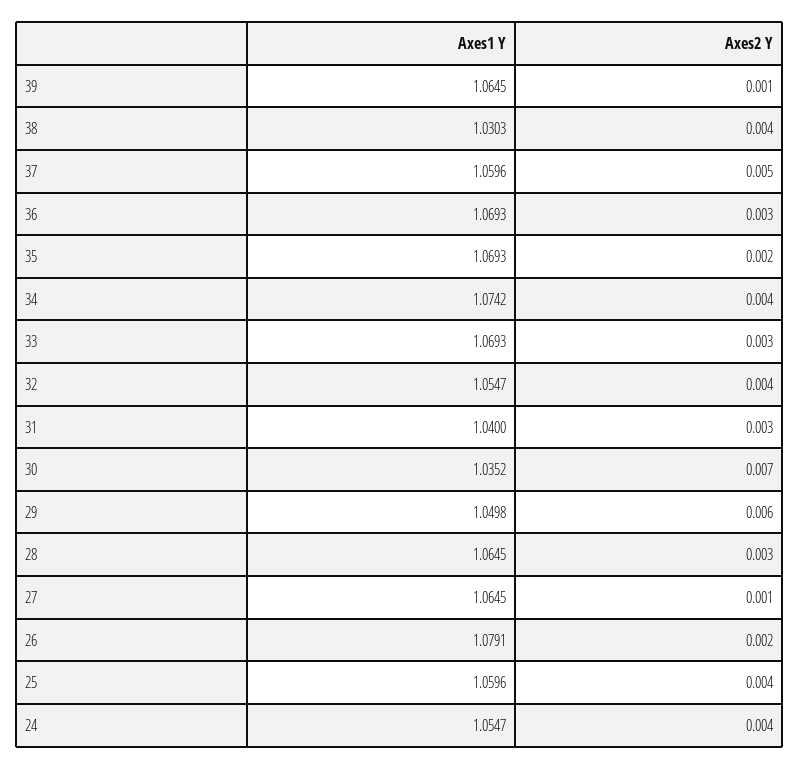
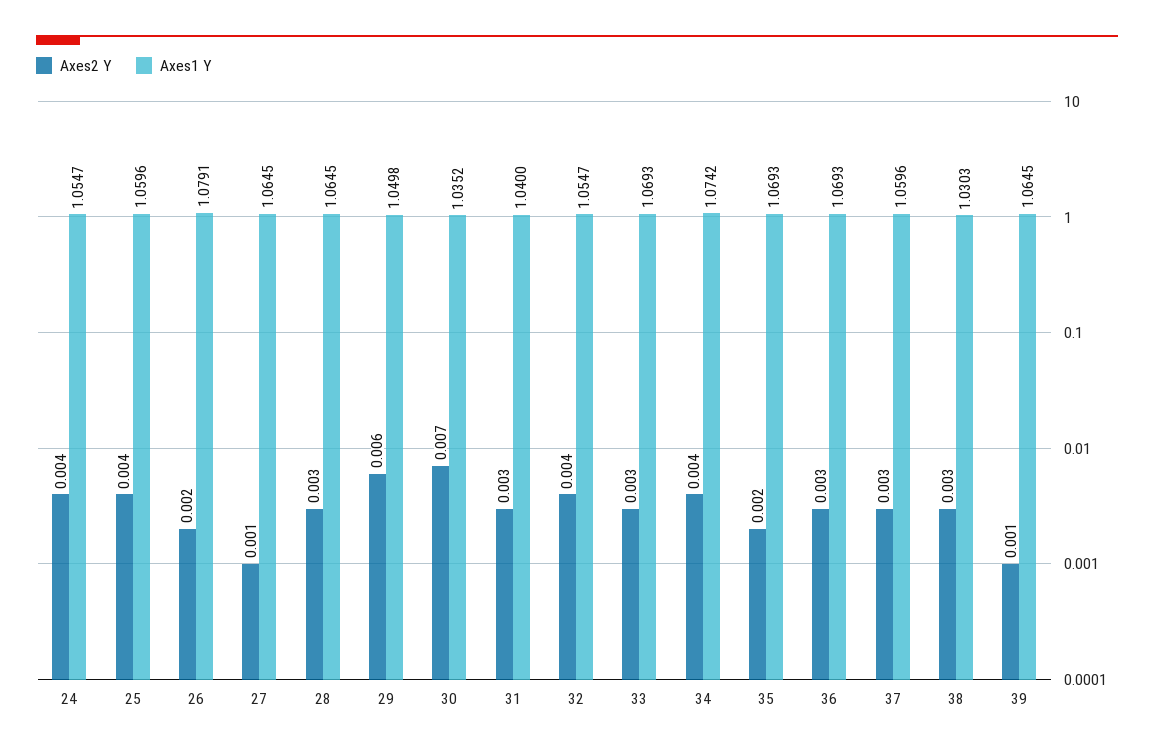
Axes2 Y, 38: 0.004 -> 0.003
Axes2 Y, 37: 0.005 -> 0.003

